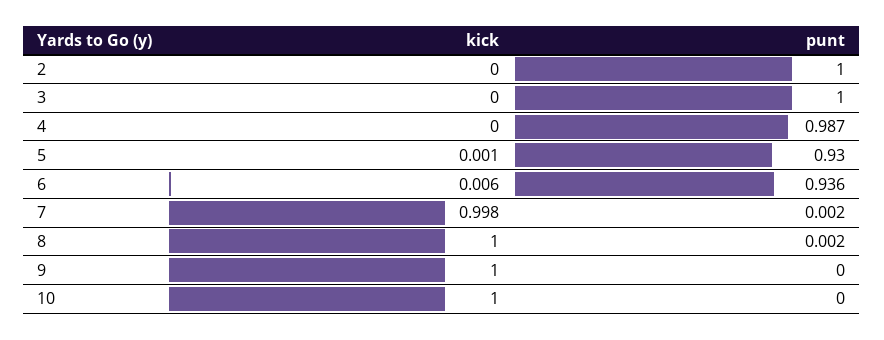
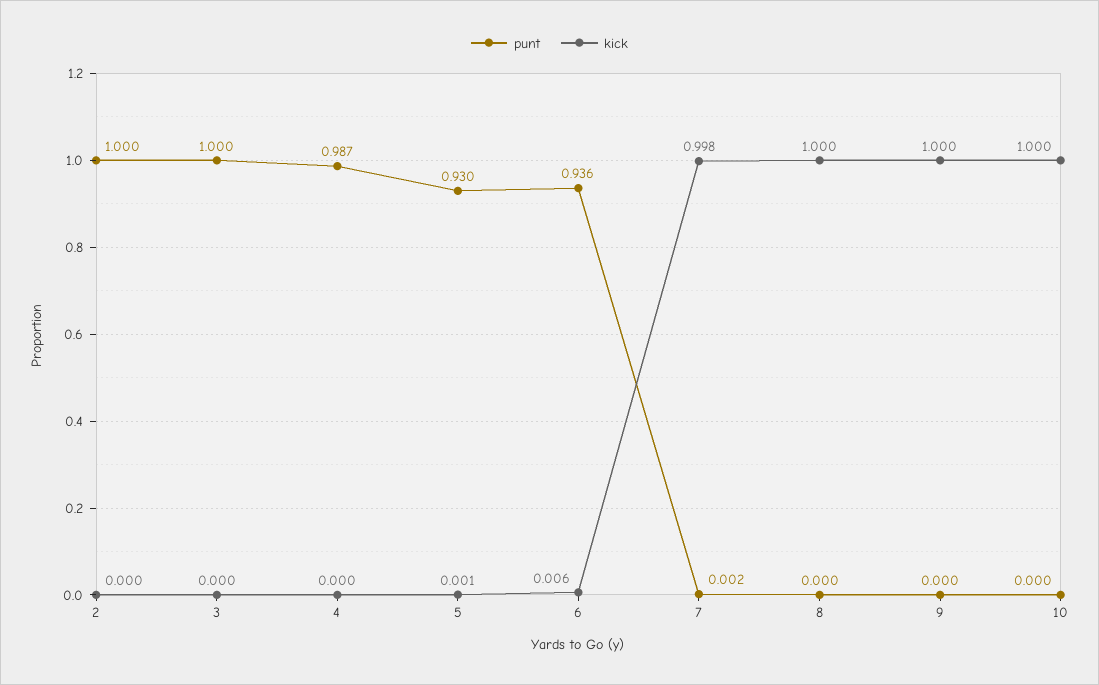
punt, 8: 0.002 -> 0

